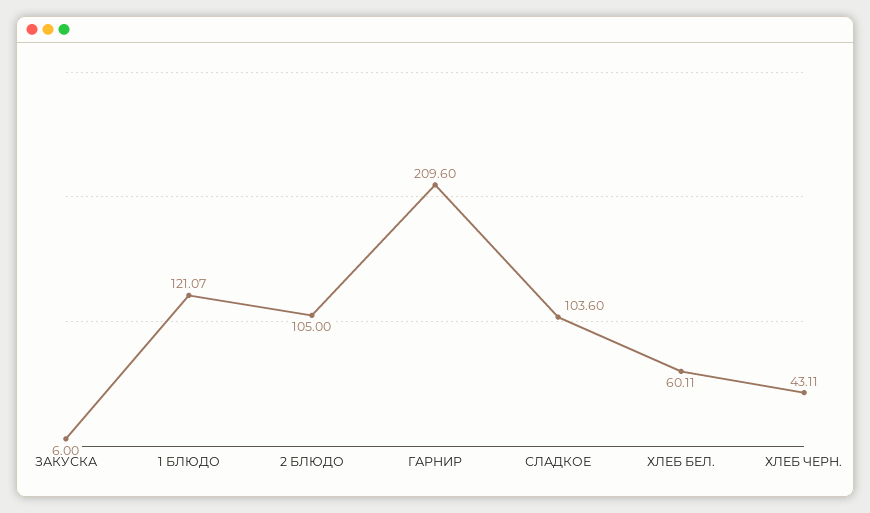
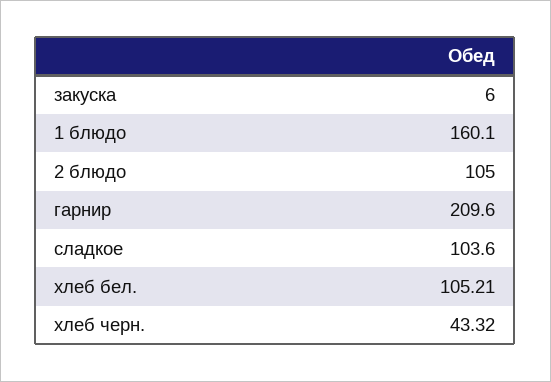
1 БЛЮДО: 121.07 -> 160.1
ХЛЕБ БЕЛ.: 60.11 -> 105.21
ХЛЕБ ЧЕРН.: 43.11 -> 43.32

